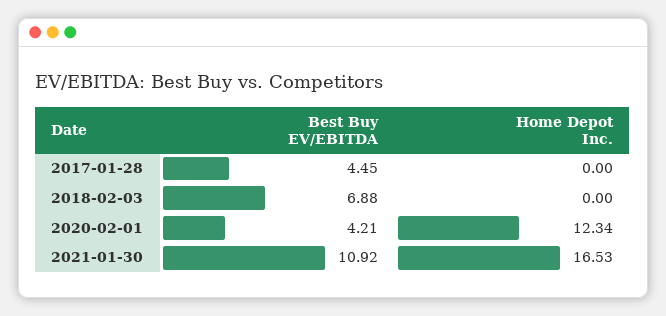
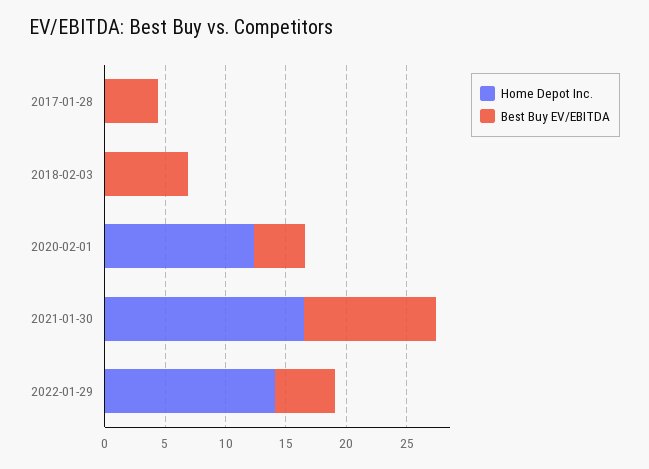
Home Depot Inc., 2022-01-29: none -> 14
Best Buy EV/EBITDA, 2022-01-29: none -> 5

